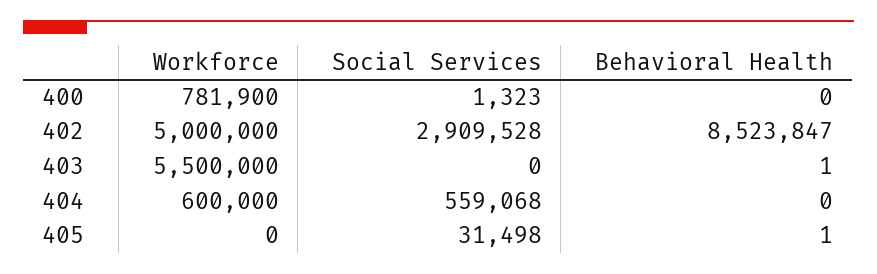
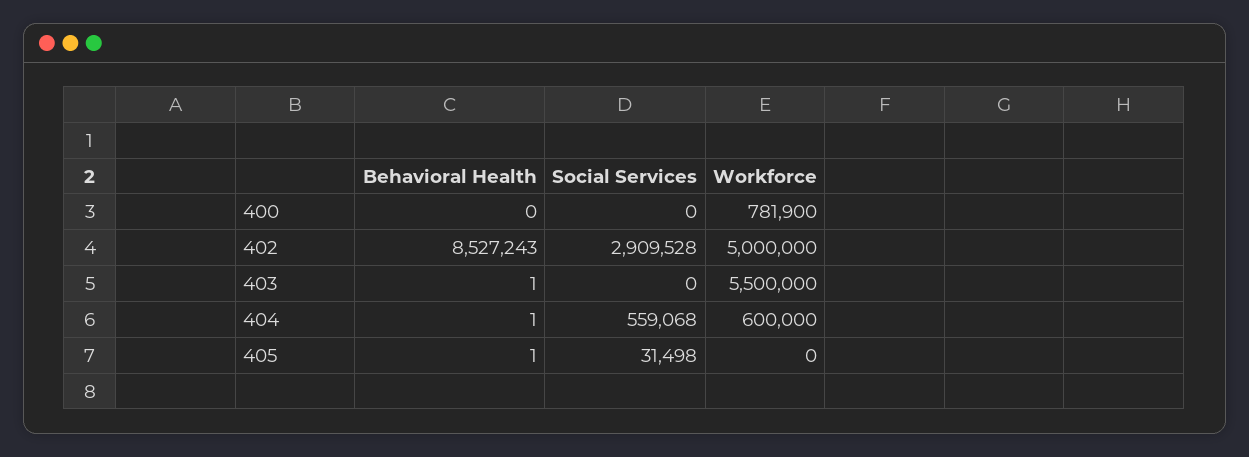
Social Services, 400: 1323 -> 0
Behavioral Health, 402: 8523847 -> 8527243
Behavioral Health, 404: 0 -> 1

